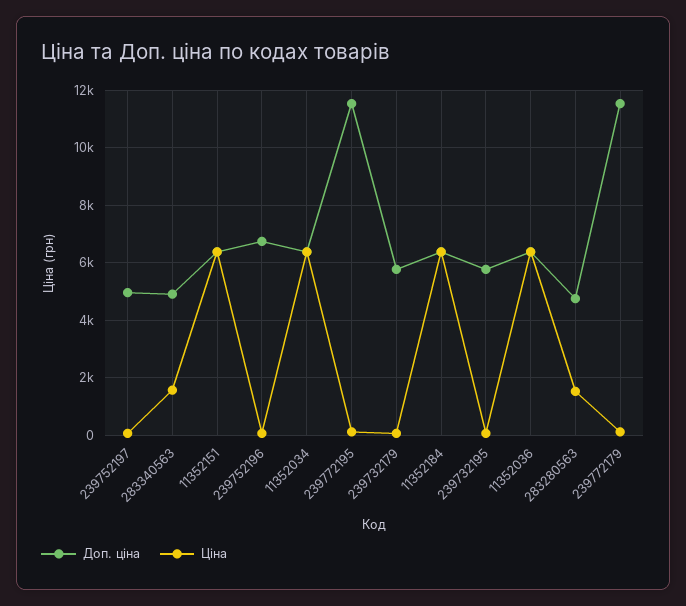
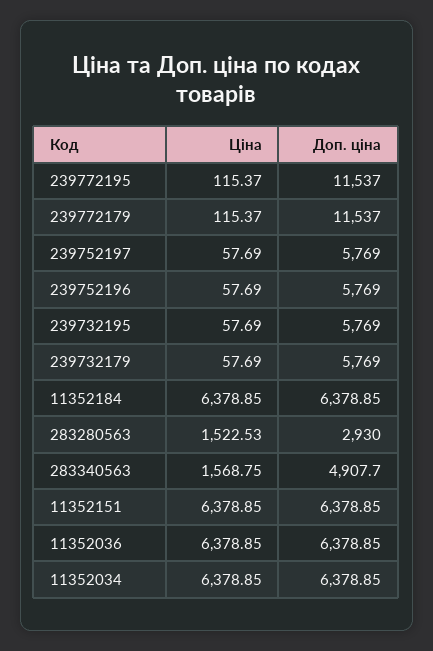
Доп. ціна, 239752197: 5000 -> 5769
Доп. ціна, 239752196: 6750 -> 5769
Доп. ціна, 283280563: 4750 -> 2930

